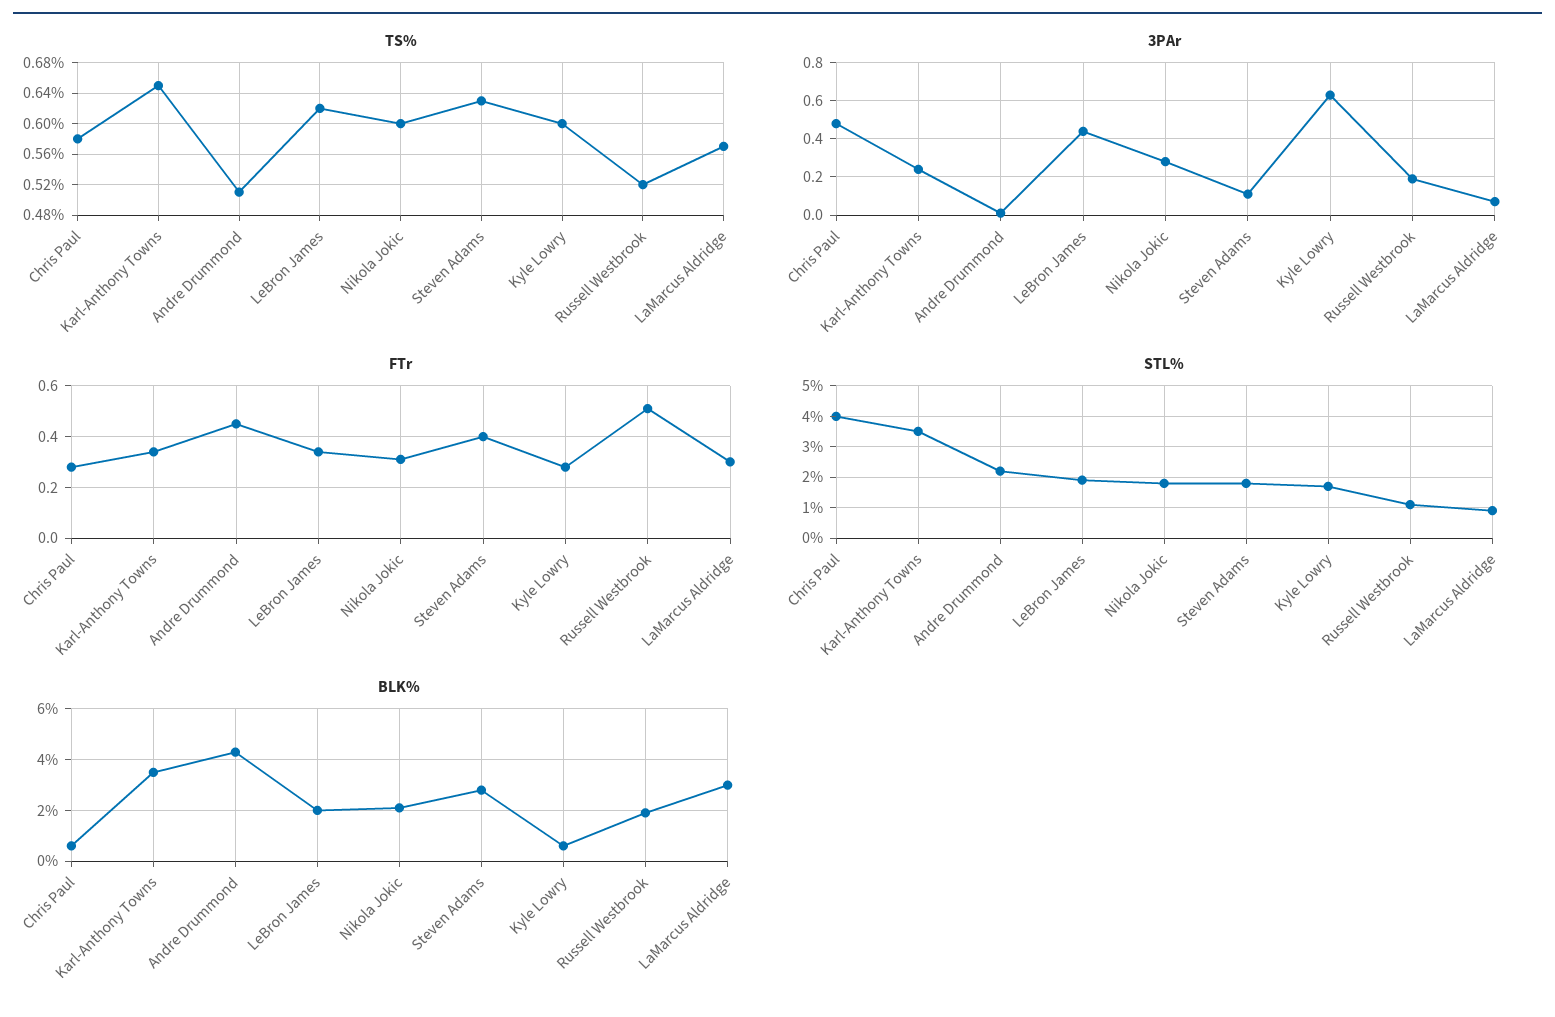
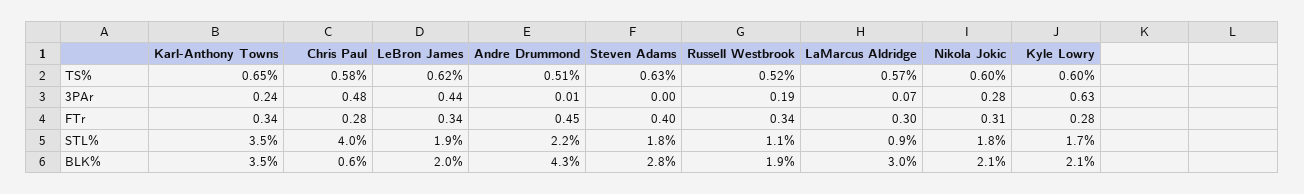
3PAr, Steven Adams: 0.1 -> 0
FTr, Russell Westbrook: 0.5 -> 0.34
BLK%, Kyle Lowry: 0.5 -> 2.1

